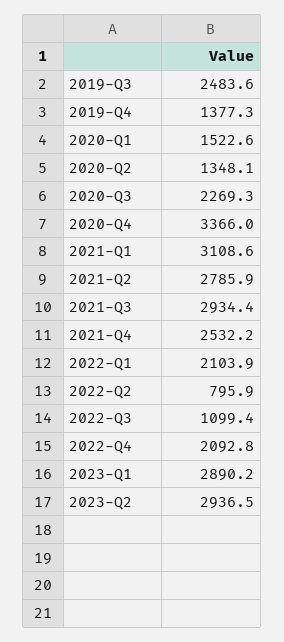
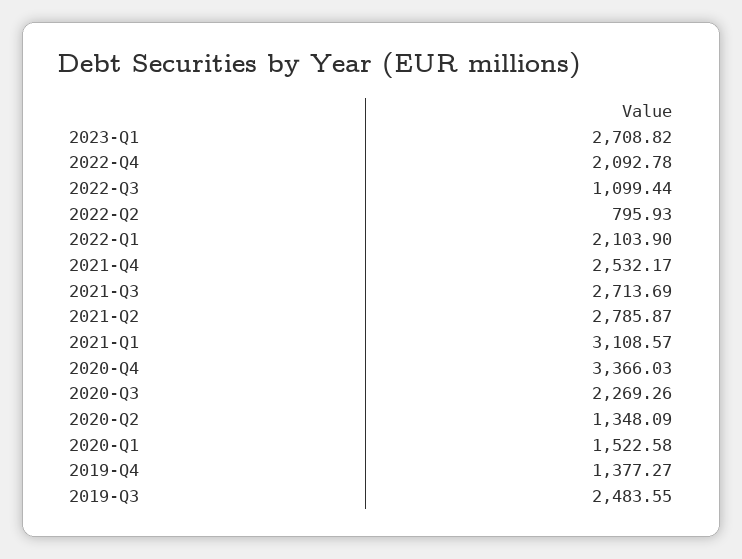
2021-Q3: 2934.4 -> 2713.69
2023-Q1: 2890.2 -> 2708.82
2023-Q2: 2936.5 -> none

